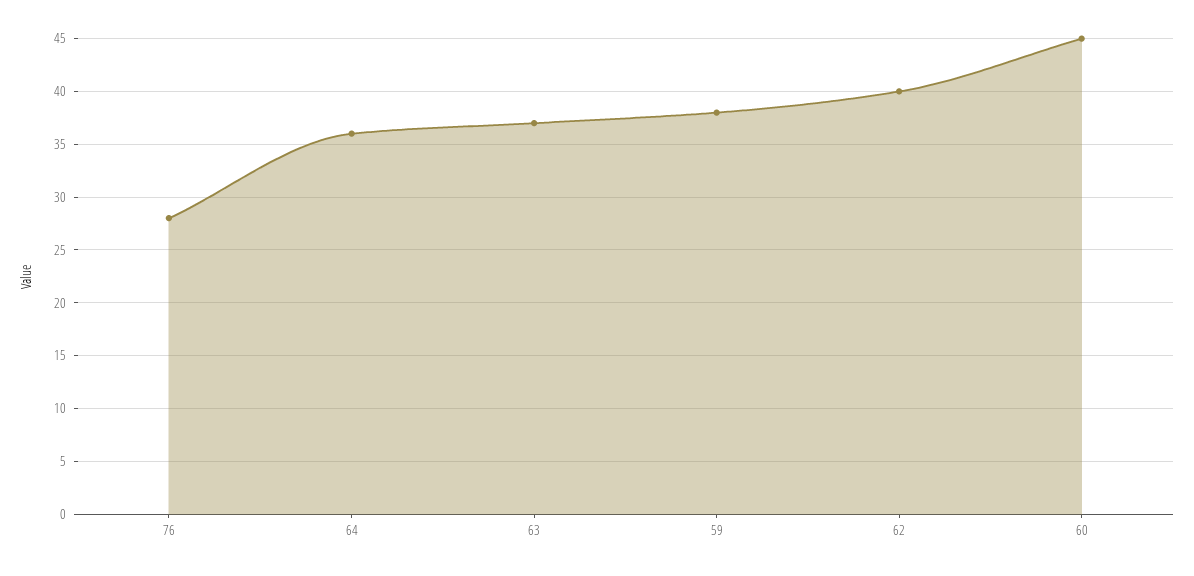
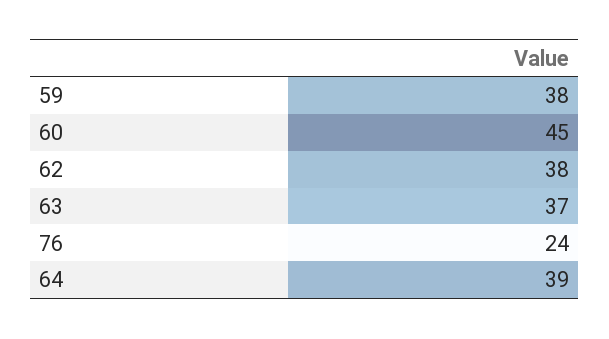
76: 28 -> 24
64: 36 -> 39
62: 40 -> 38

